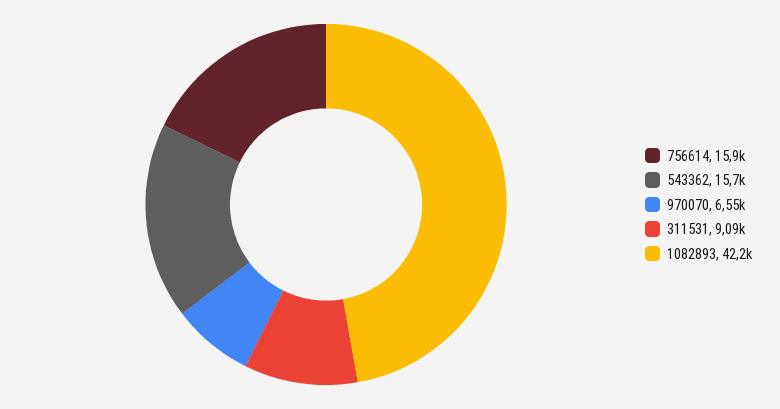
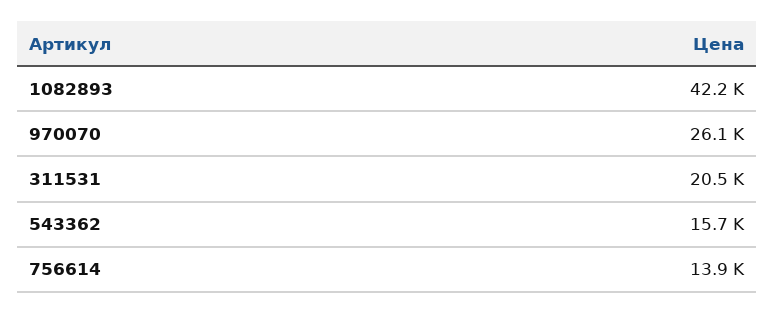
756614: 15900 -> 13900
970070: 6550 -> 26100
311531: 9090 -> 20500

